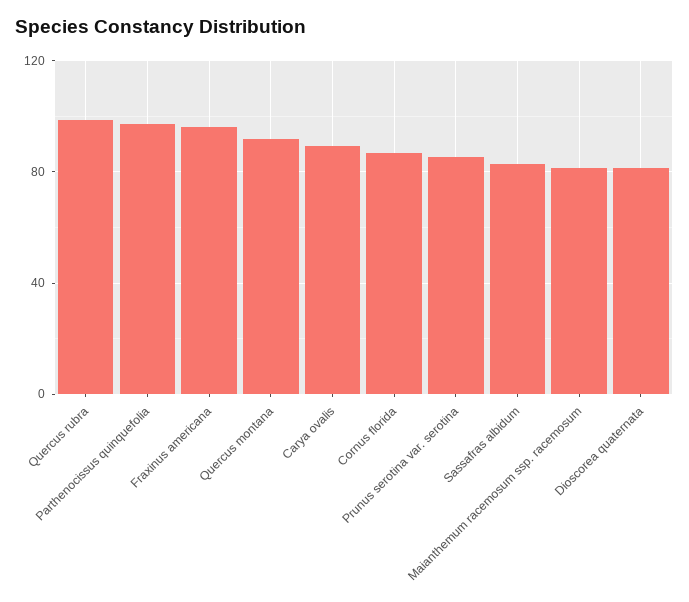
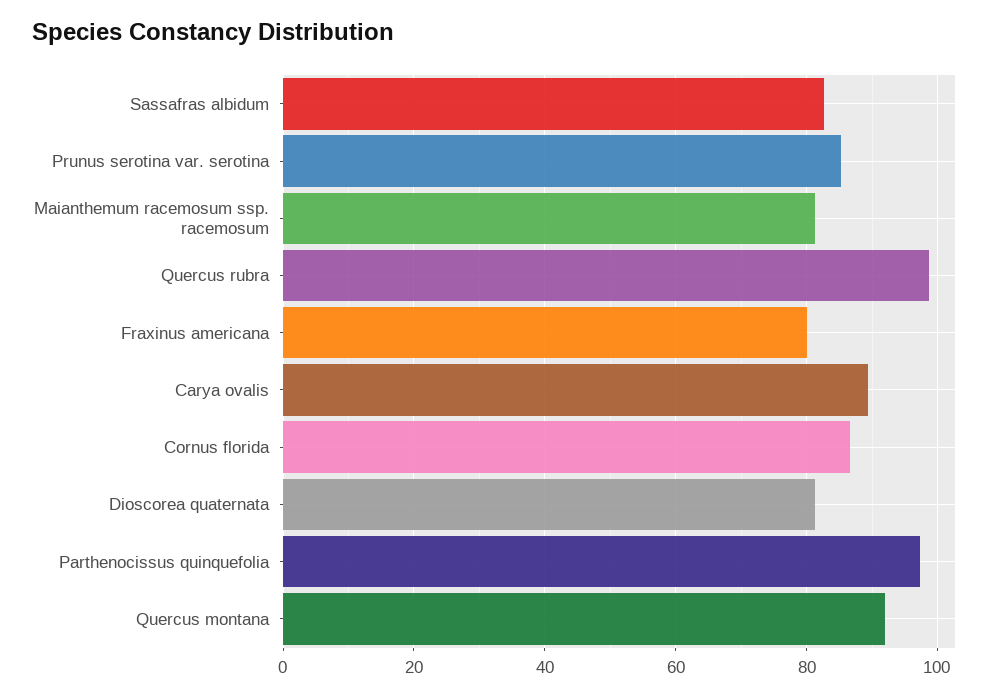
Fraxinus americana: 95 -> 80

